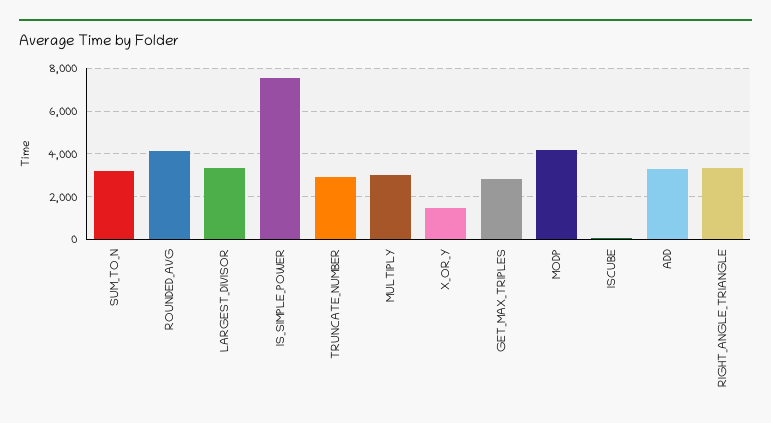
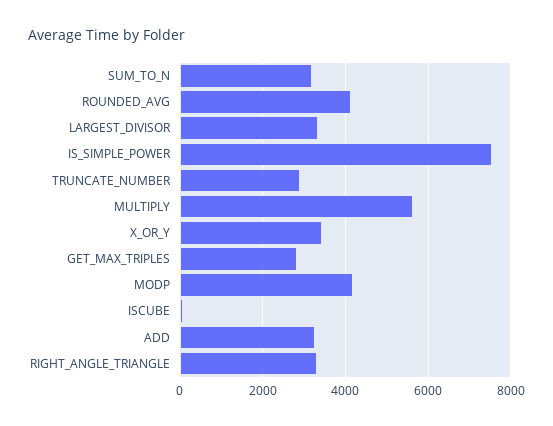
MULTIPLY: 3000 -> 5600
X_OR_Y: 1500 -> 3400

